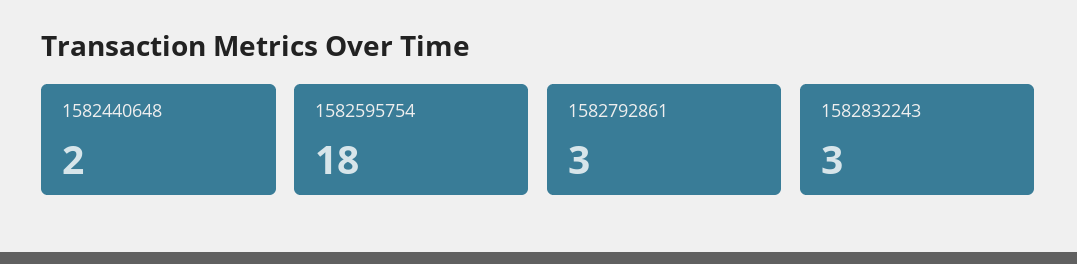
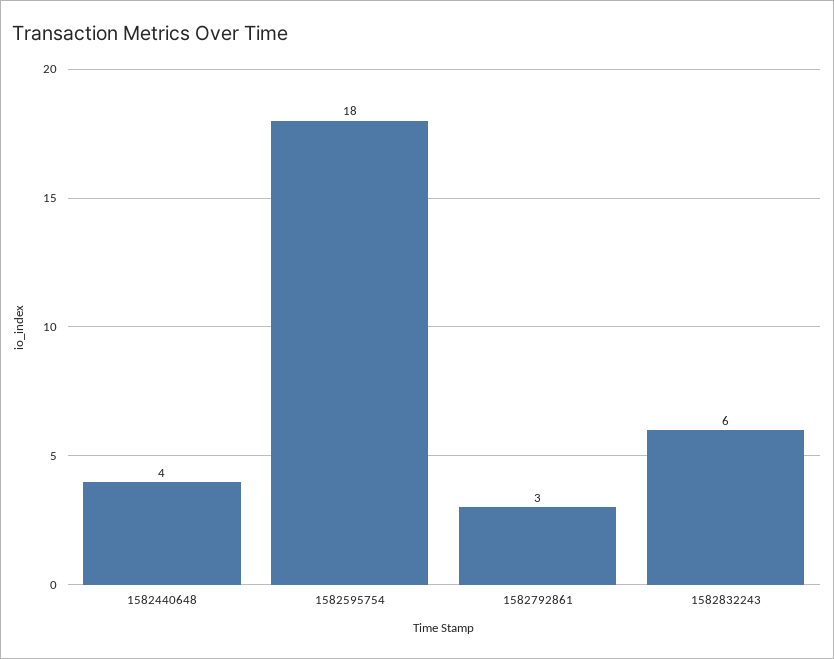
1582440648: 2 -> 4
1582832243: 3 -> 6

